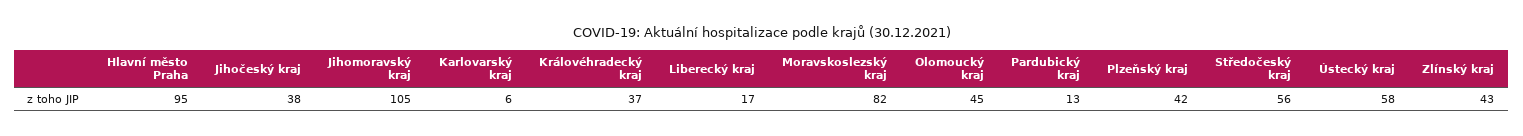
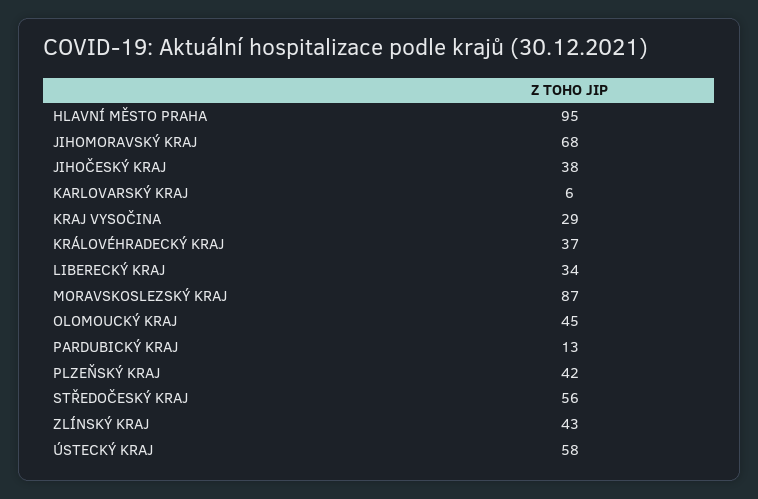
Jihomoravský kraj: 105 -> 68
Liberecký kraj: 17 -> 34
Moravskoslezský kraj: 82 -> 87
KRAJ VYSOČINA: none -> 29

